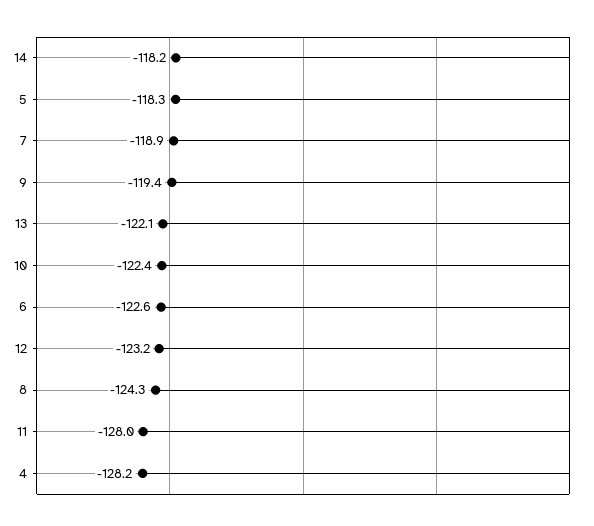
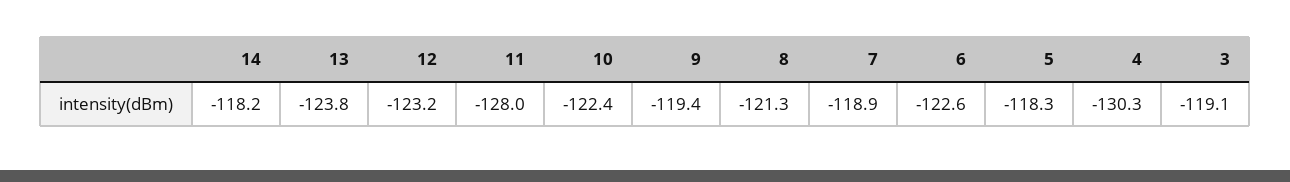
13: -122.1 -> -123.8
8: -124.3 -> -121.3
4: -128.2 -> -130.3
3: none -> -119.1

